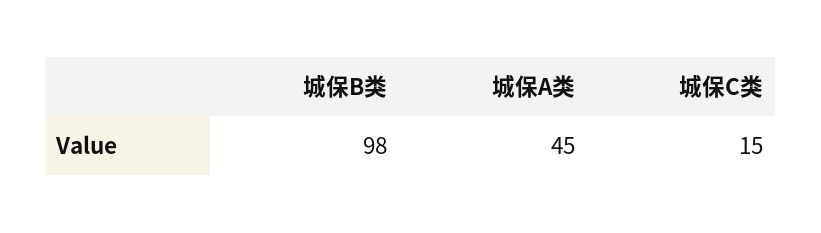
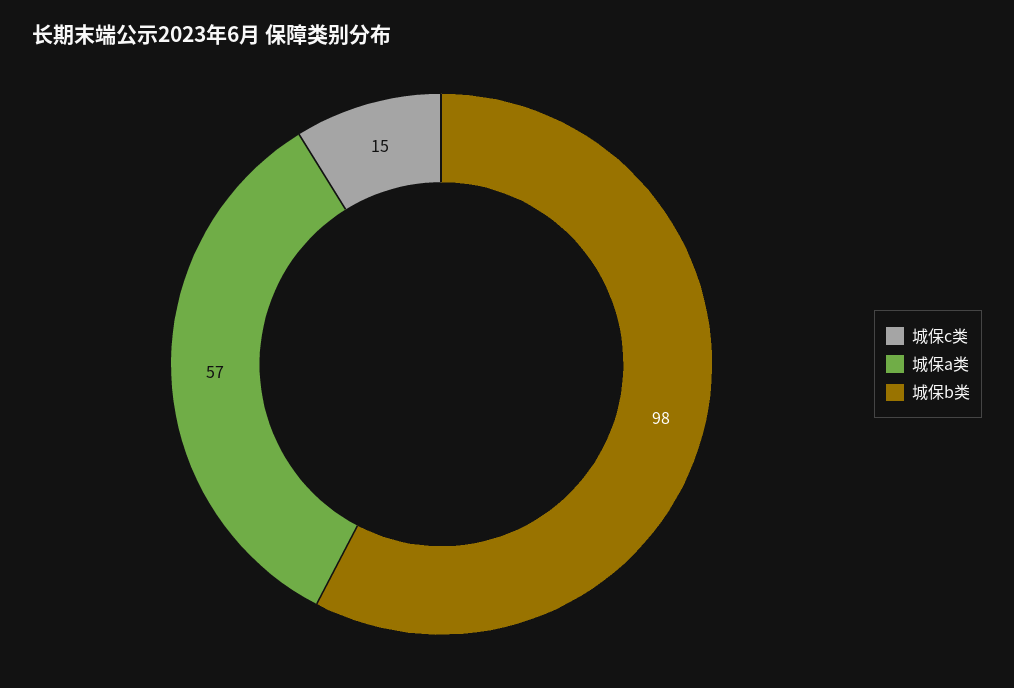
城保A类: 45 -> 57

